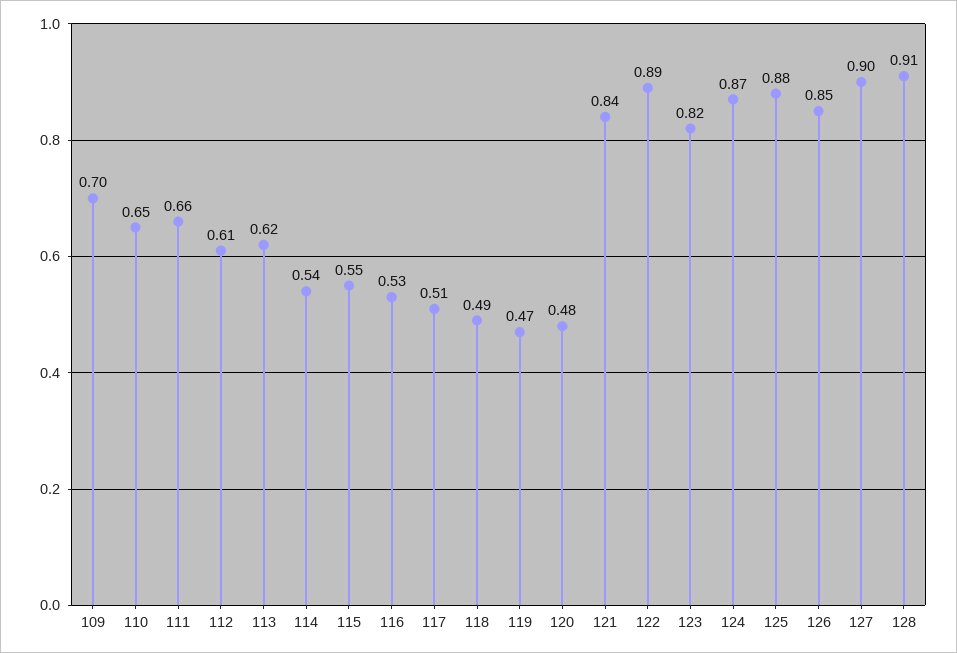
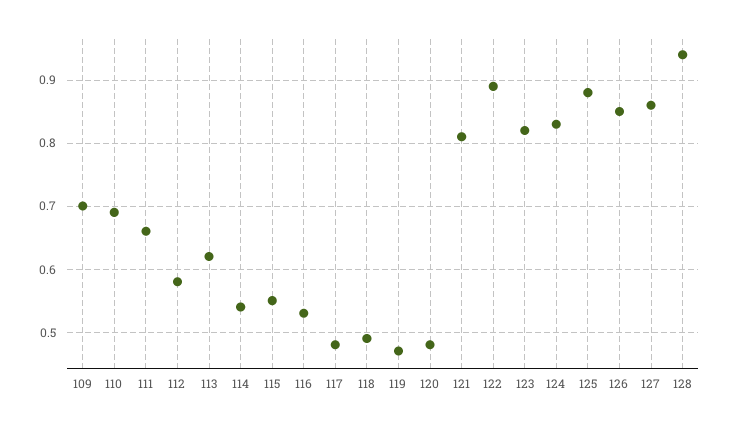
110: 0.65 -> 0.69
112: 0.61 -> 0.58
117: 0.51 -> 0.48
121: 0.84 -> 0.81
124: 0.87 -> 0.83
127: 0.9 -> 0.86
128: 0.91 -> 0.94

